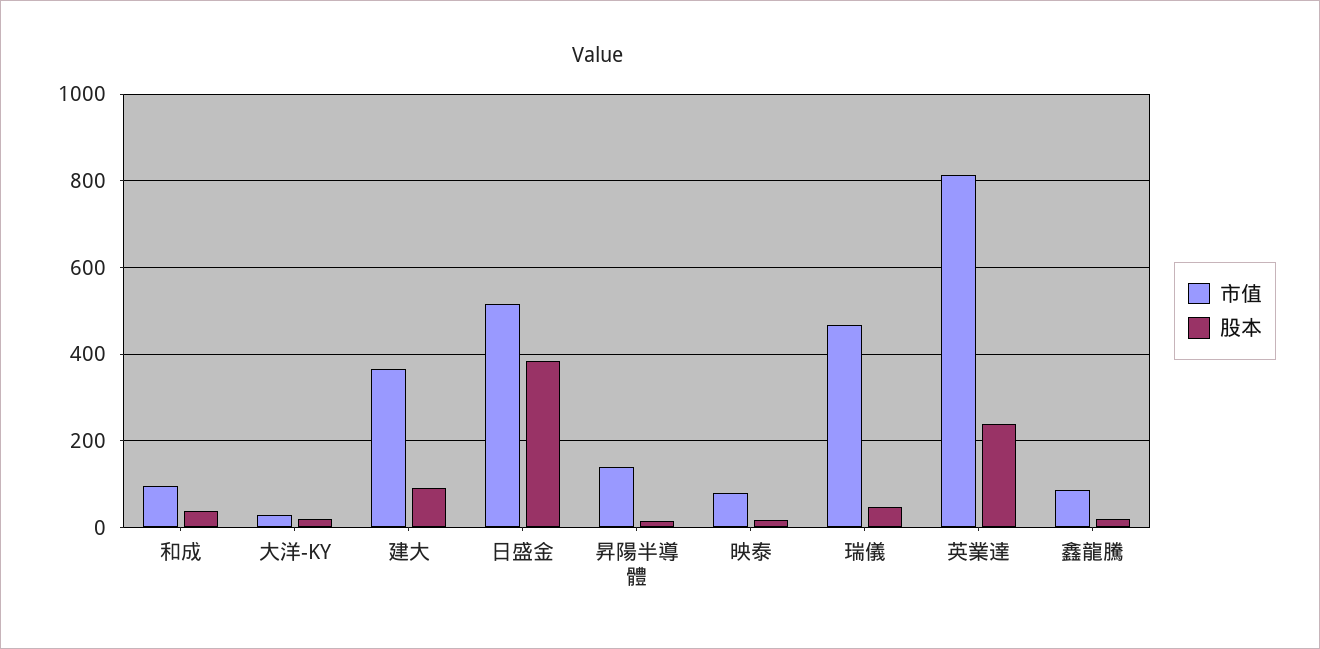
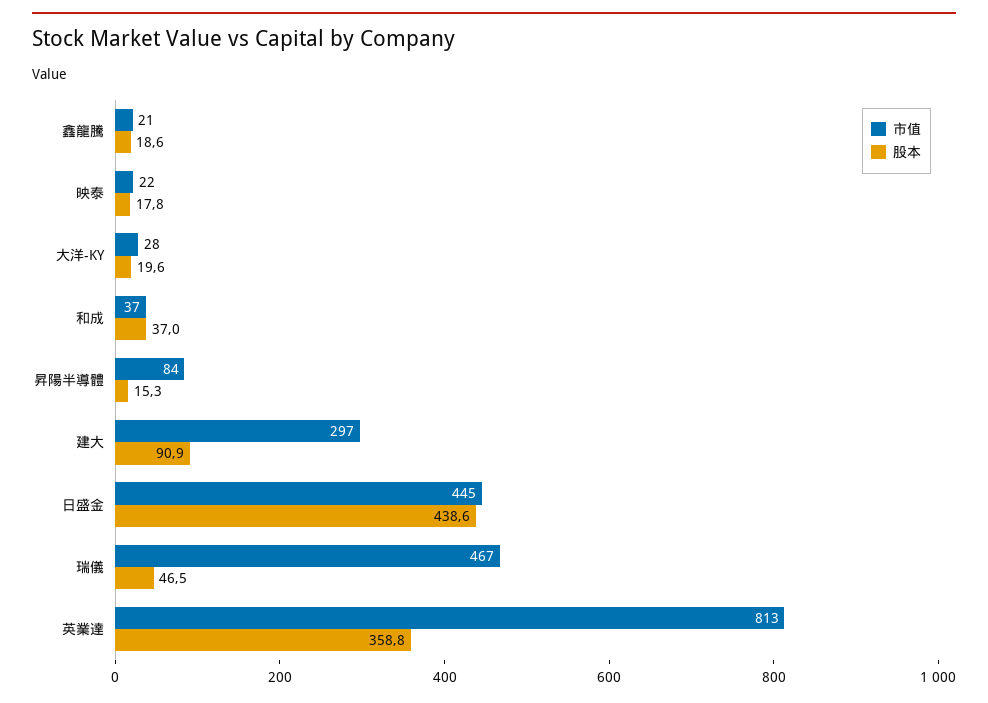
市值, 和成: 100 -> 37
市值, 建大: 360 -> 297
市值, 日盛金: 520 -> 445
股本, 日盛金: 380 -> 438.6
市值, 昇陽半導體: 140 -> 84
市值, 映泰: 80 -> 22
股本, 英業達: 240 -> 358.8
市值, 鑫龍騰: 80 -> 21

